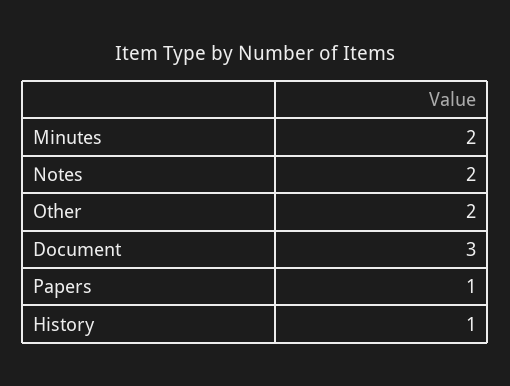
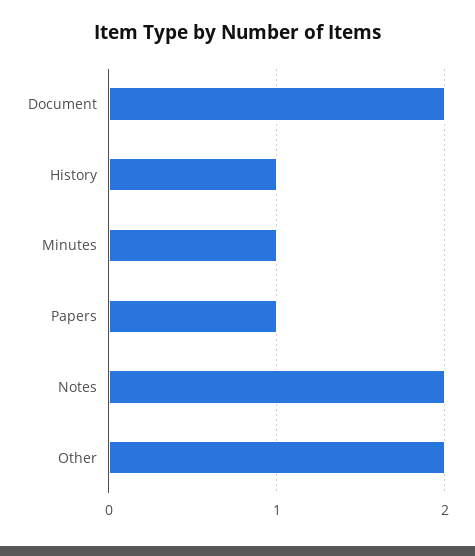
Minutes: 2 -> 1
Document: 3 -> 2

